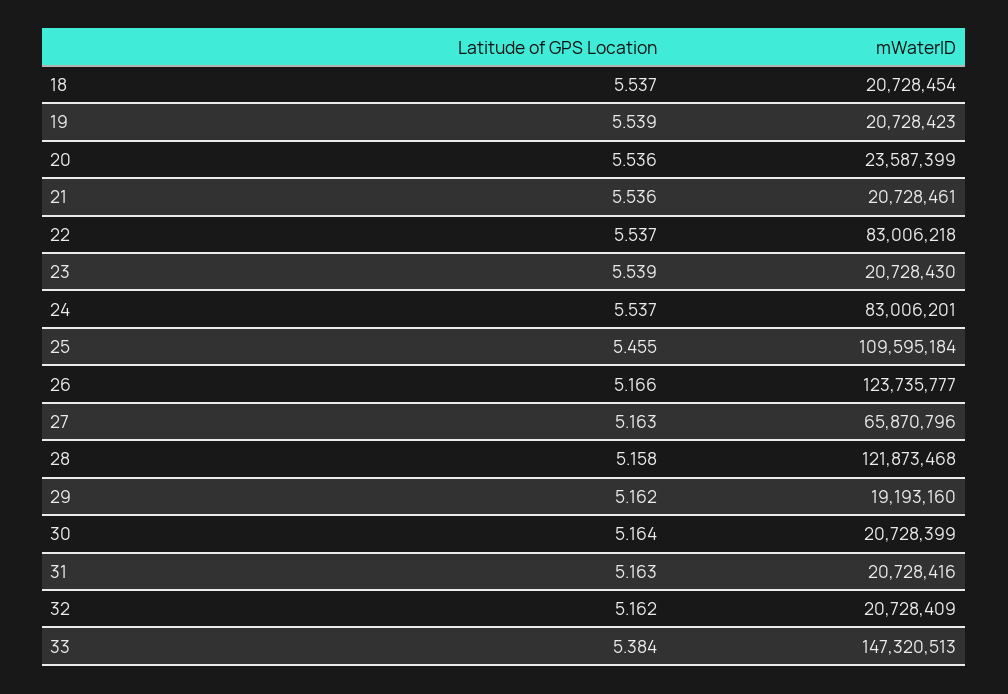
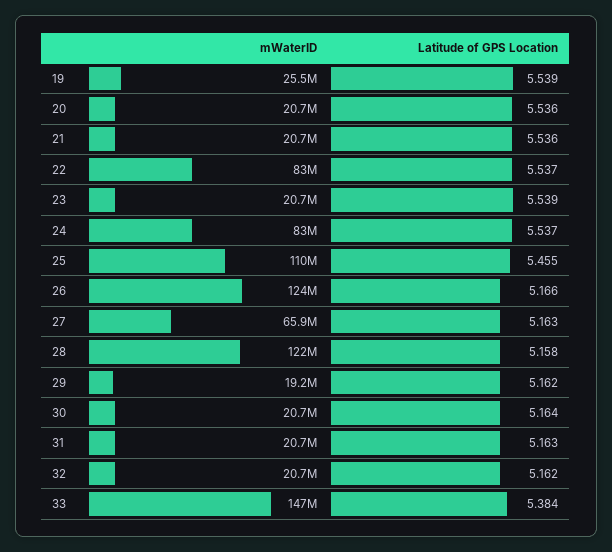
Latitude of GPS Location, 18: 5.537 -> none
mWaterID, 18: 20728454 -> none
mWaterID, 19: 20728423 -> 25500000
mWaterID, 20: 23587399 -> 20700000

